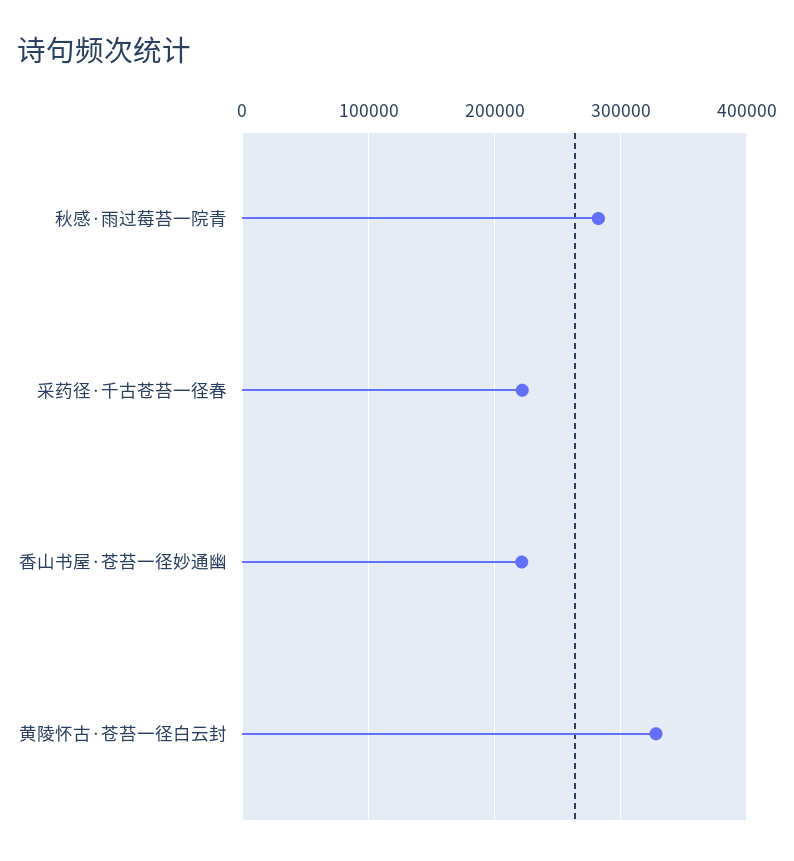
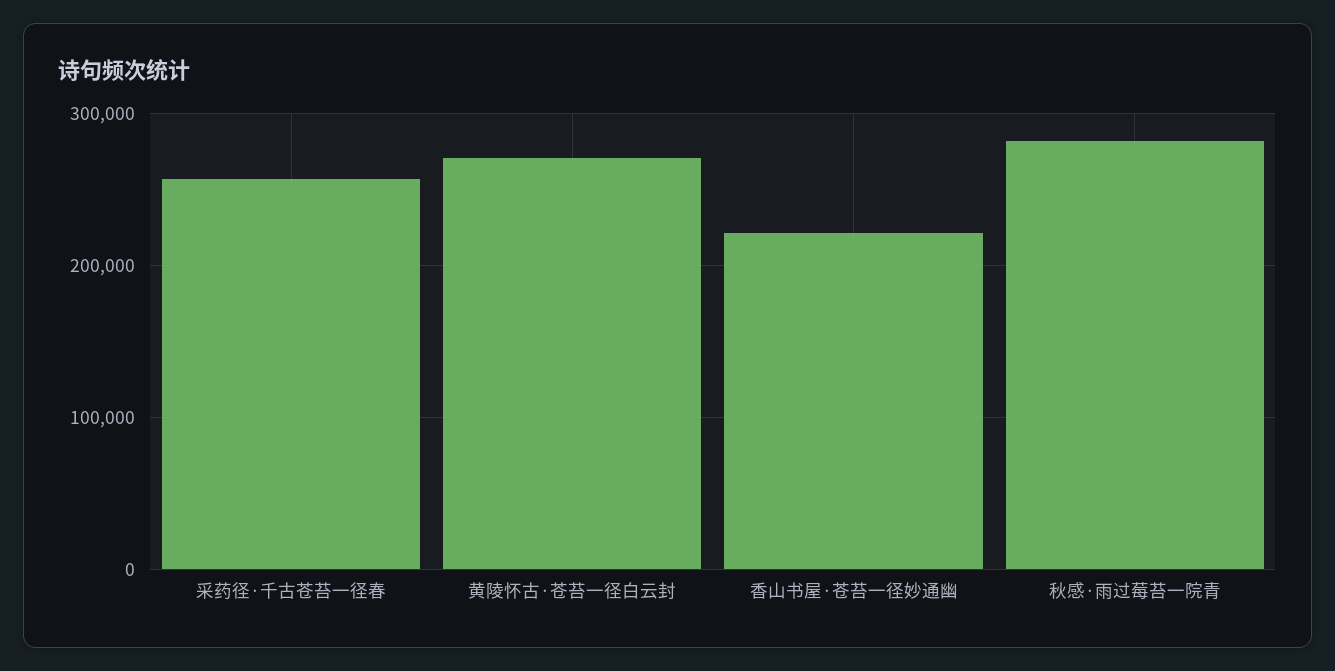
采药径·千古苍苔一径春: 220000 -> 260000
黄陵怀古·苍苔一径白云封: 330000 -> 270000

